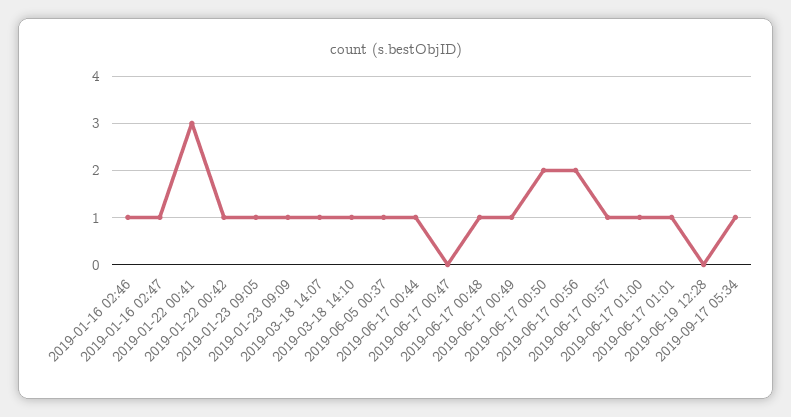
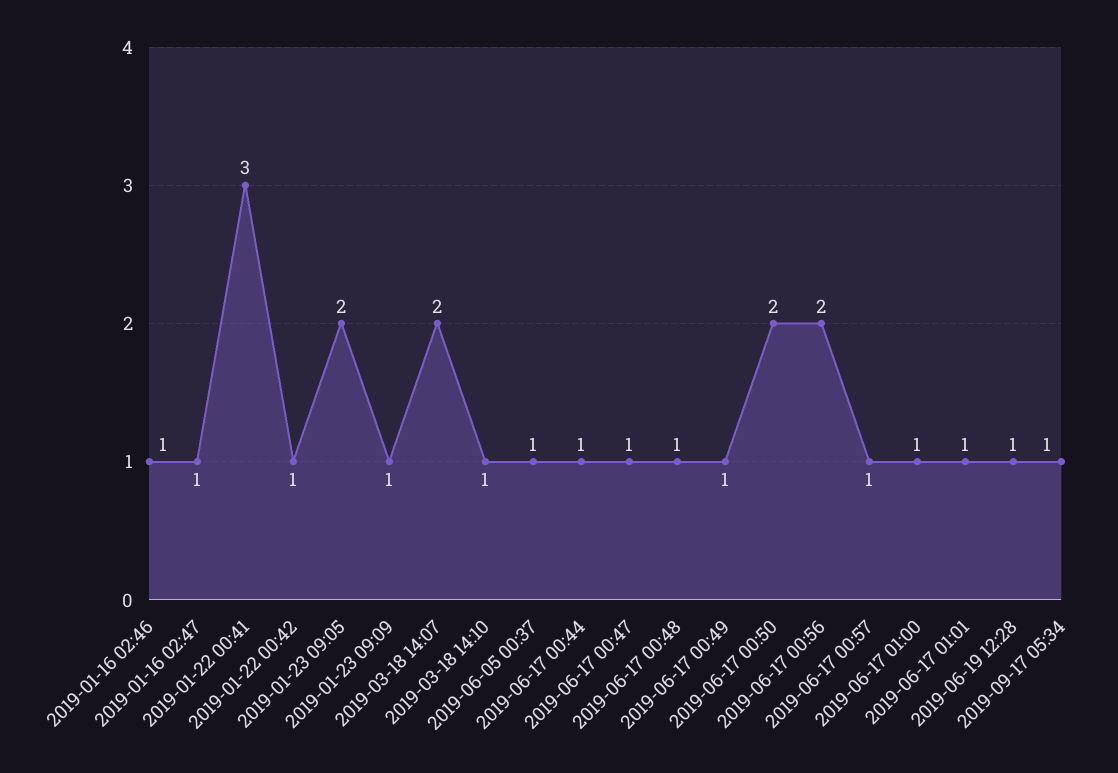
2019-01-23 09:05: 1 -> 2
2019-03-18 14:07: 1 -> 2
2019-06-17 00:47: 0 -> 1
2019-06-19 12:28: 0 -> 1

